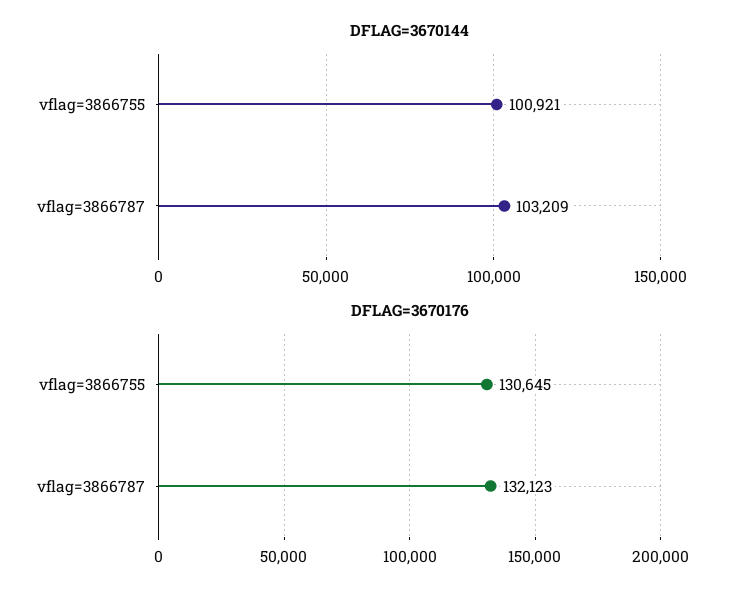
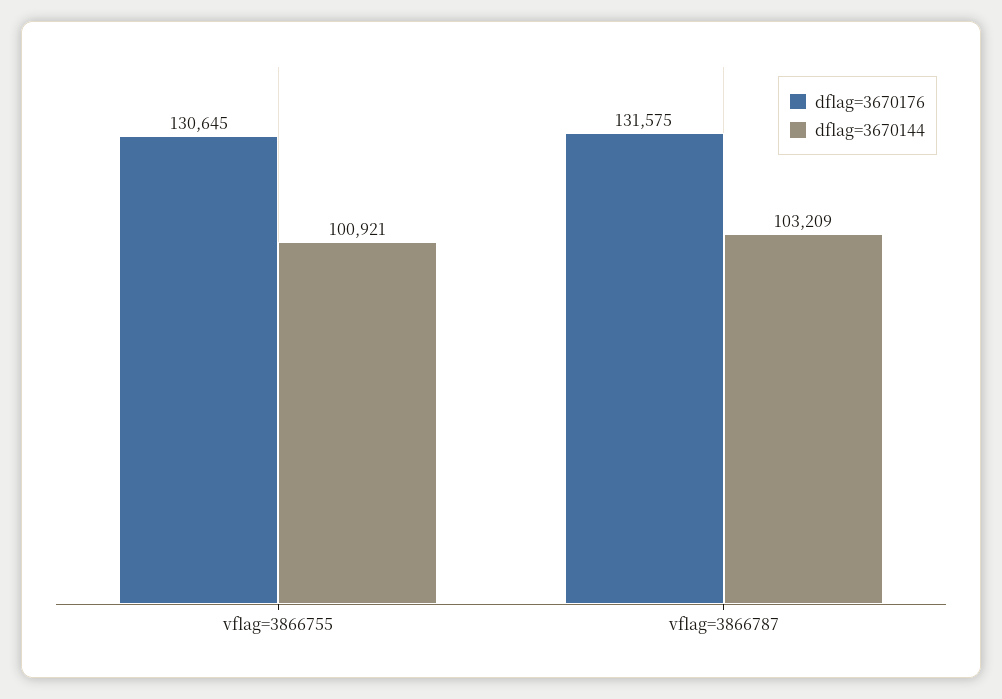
DFLAG=3670176, vflag=3866787: 132123 -> 131575

